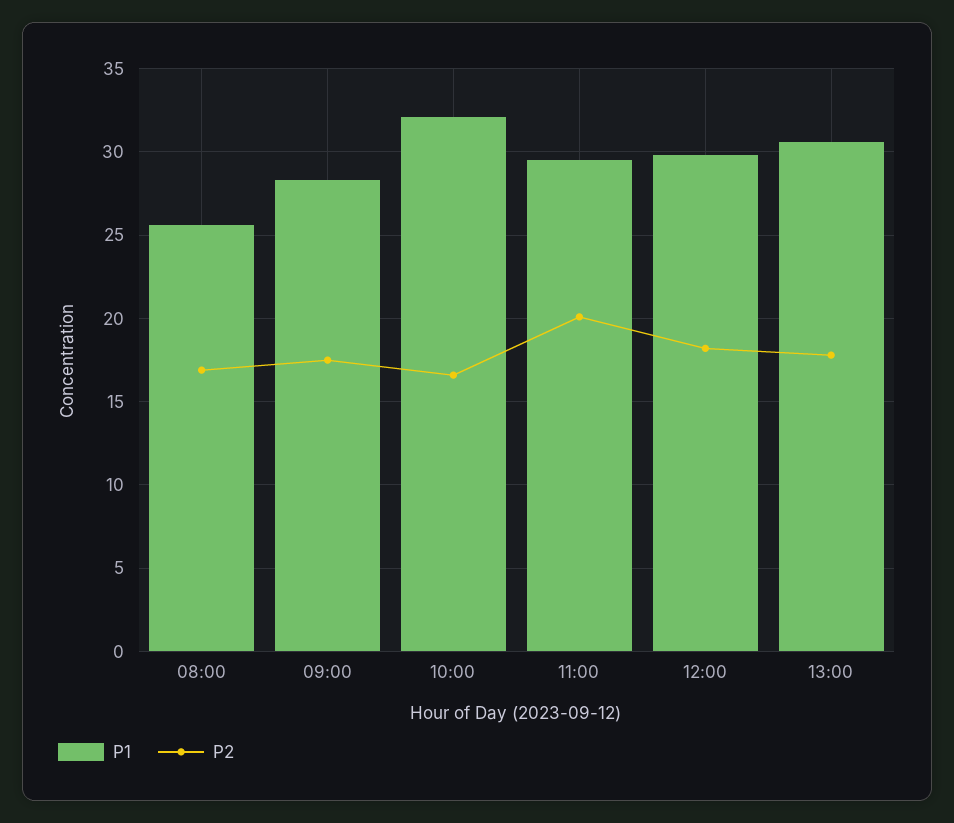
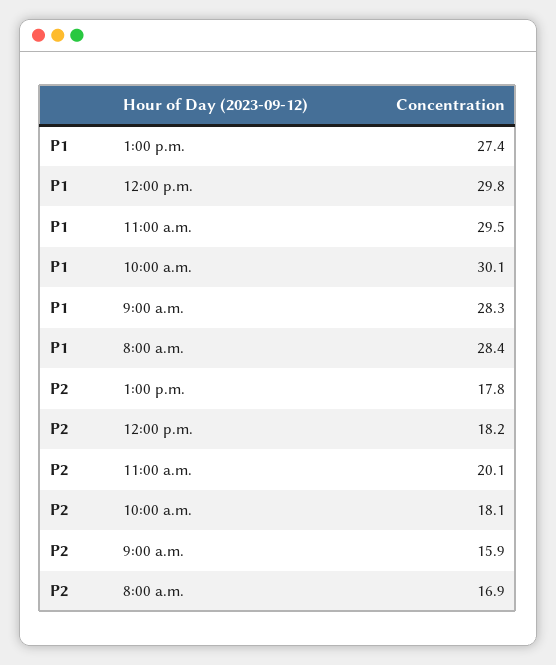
P1, 08:00: 25.5 -> 28.4
P2, 09:00: 17.5 -> 15.9
P1, 10:00: 32 -> 30.1
P2, 10:00: 16.5 -> 18.1
P1, 13:00: 30.5 -> 27.4

